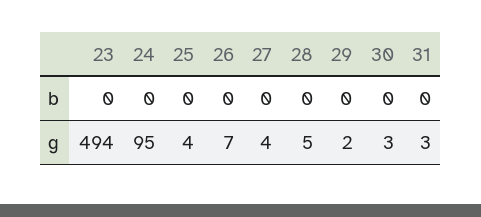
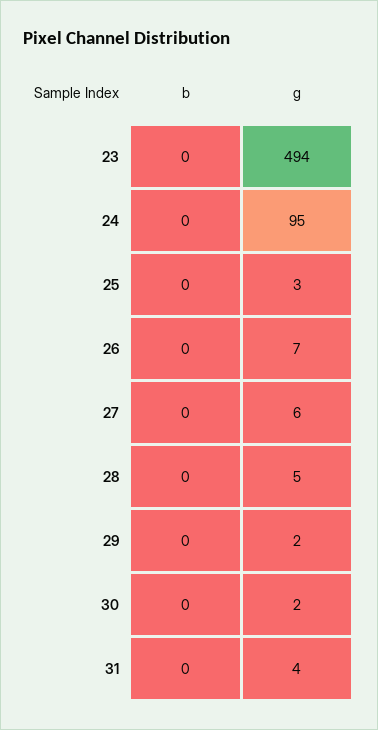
25, g: 4 -> 3
27, g: 4 -> 6
30, g: 3 -> 2
31, g: 3 -> 4

